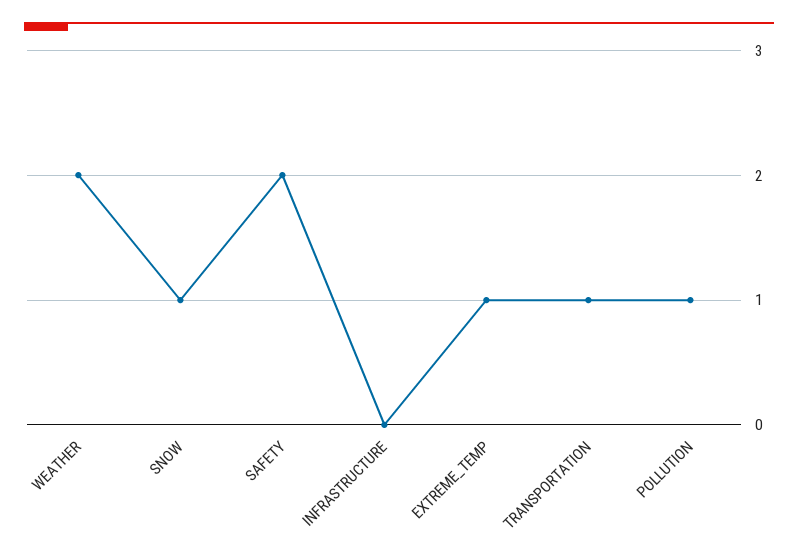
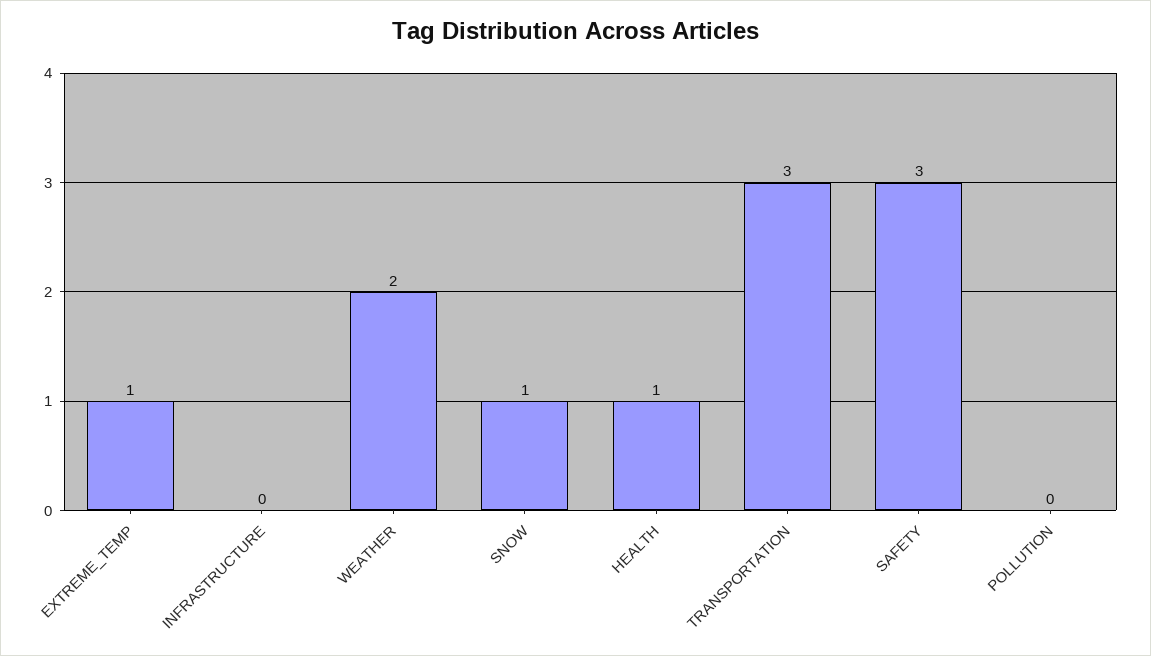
SAFETY: 2 -> 3
TRANSPORTATION: 1 -> 3
POLLUTION: 1 -> 0
HEALTH: none -> 1

